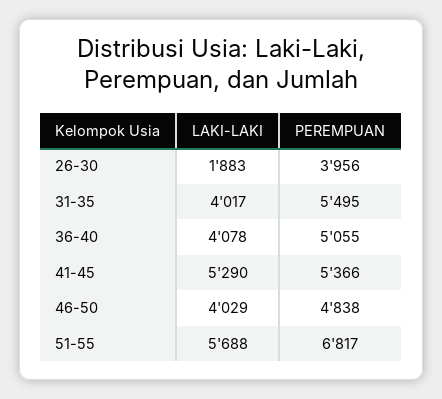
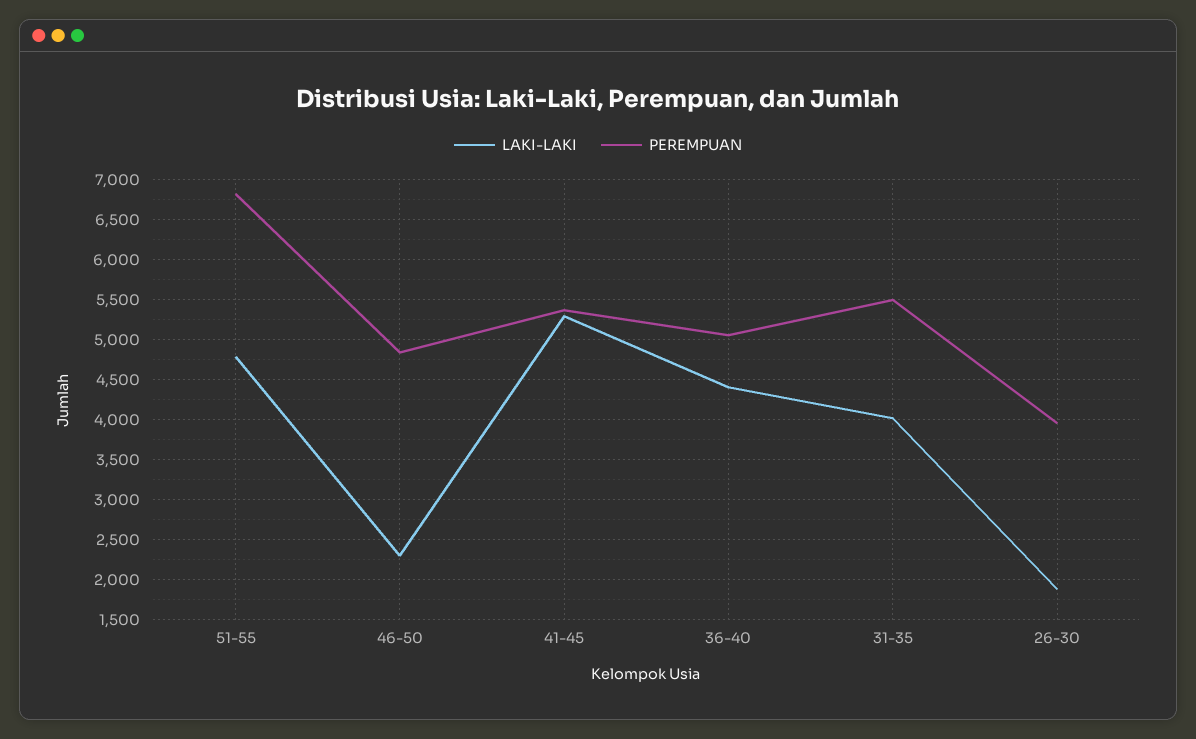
LAKI-LAKI, 36-40: 4078 -> 4400
LAKI-LAKI, 46-50: 4029 -> 2300
LAKI-LAKI, 51-55: 5688 -> 4800

